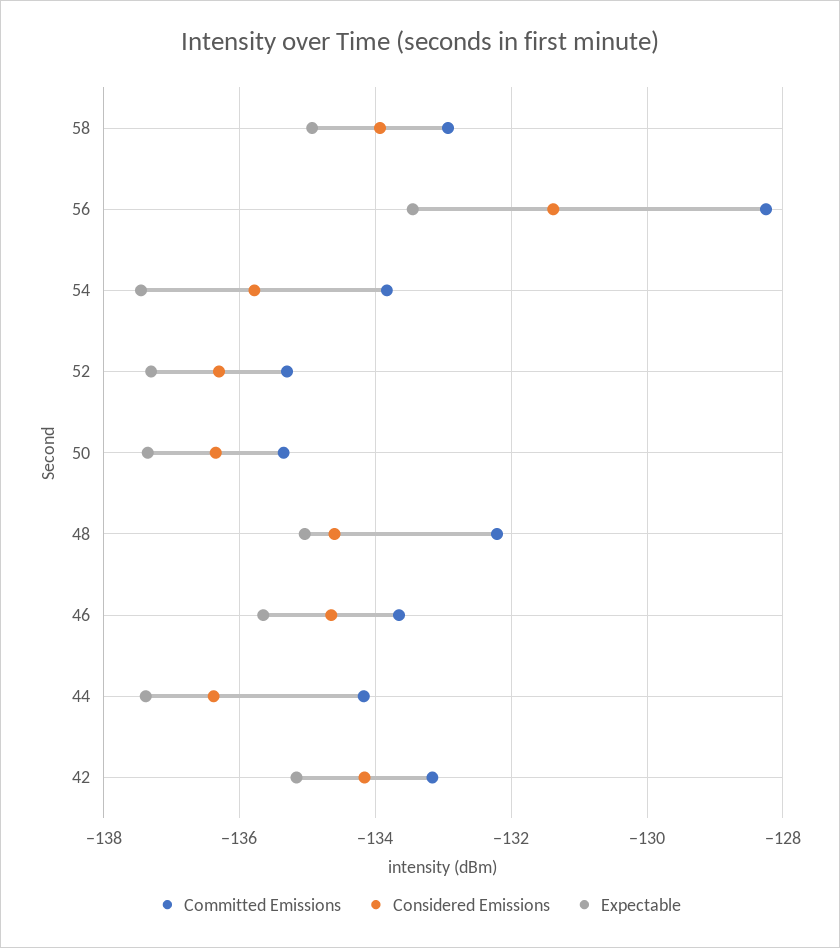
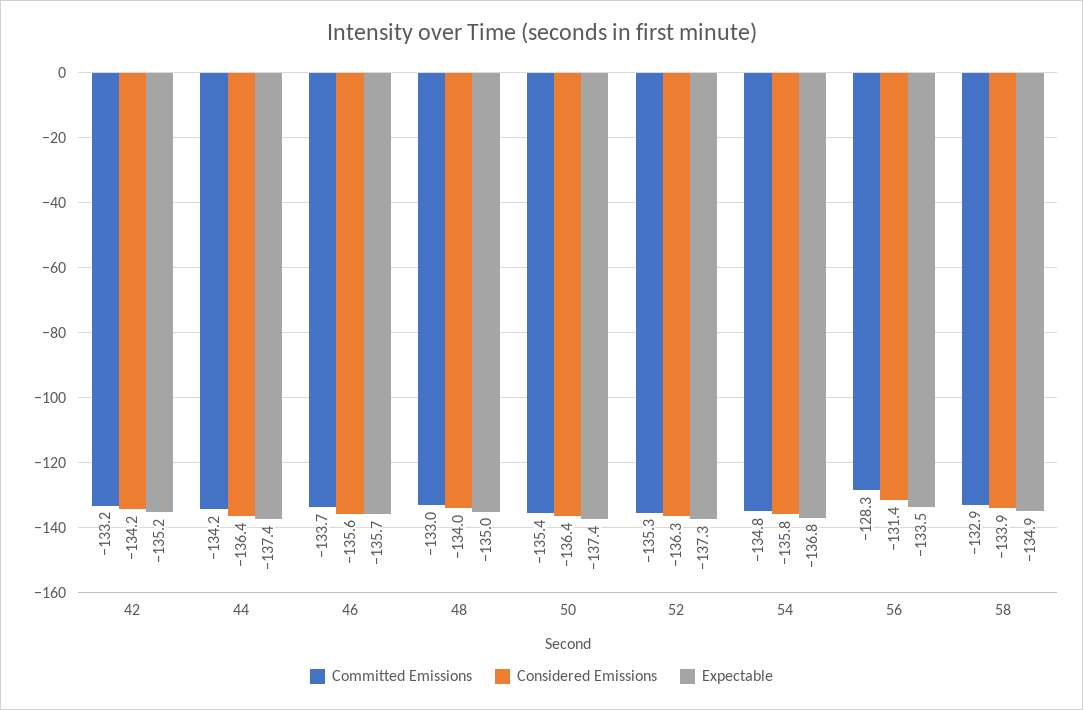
Committed Emissions, 54: -133.8 -> -134.8
Expectable, 54: -137.4 -> -136.8
Committed Emissions, 48: -132.2 -> -133
Considered Emissions, 48: -134.6 -> -134
Considered Emissions, 46: -134.6 -> -135.6

